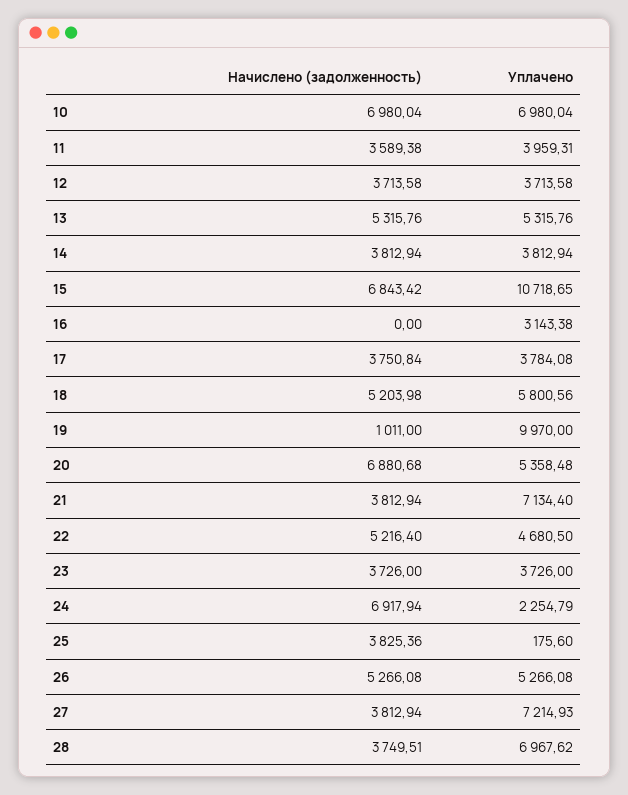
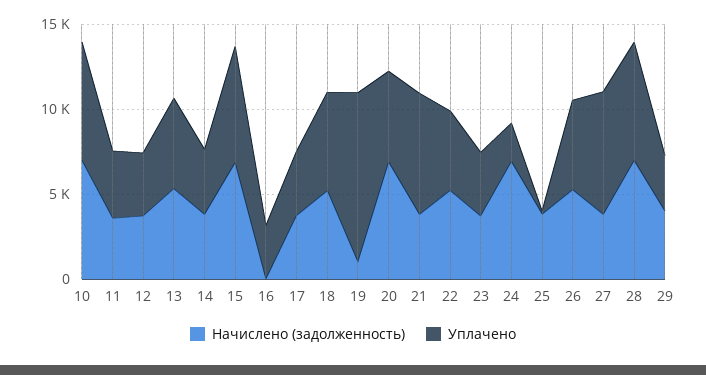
Уплачено, 15: 10718.65 -> 7000
Начислено (задолженность), 28: 3749.51 -> 7000
Начислено (задолженность), 29: none -> 4000
Уплачено, 29: none -> 3000

